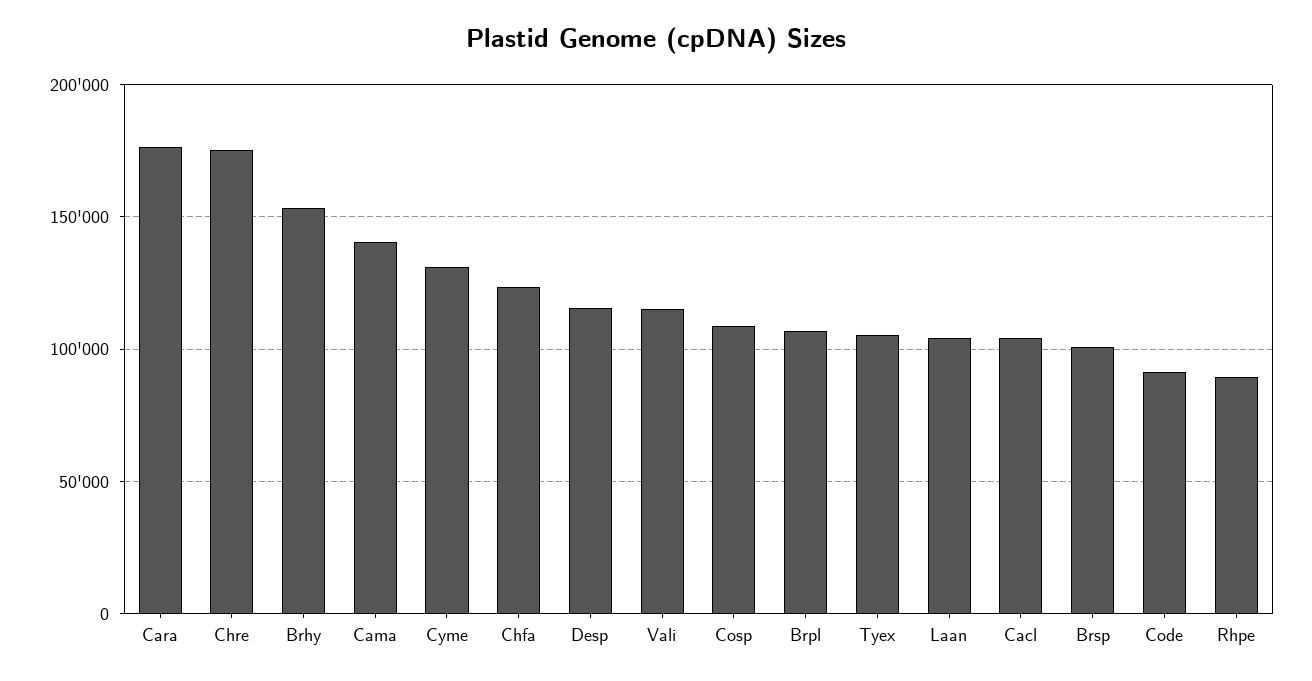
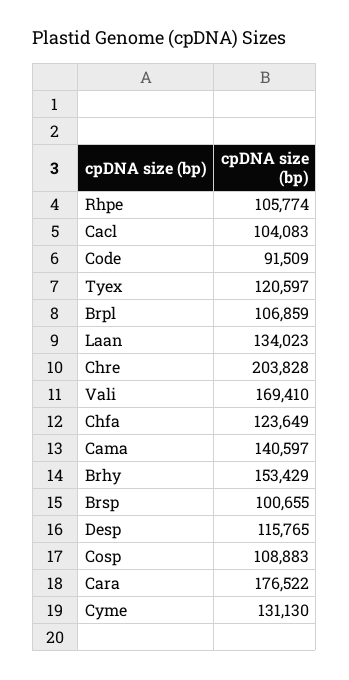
Chre: 175000 -> 203828
Vali: 115000 -> 169410
Tyex: 105000 -> 120597
Laan: 105000 -> 134023
Rhpe: 90000 -> 105774

